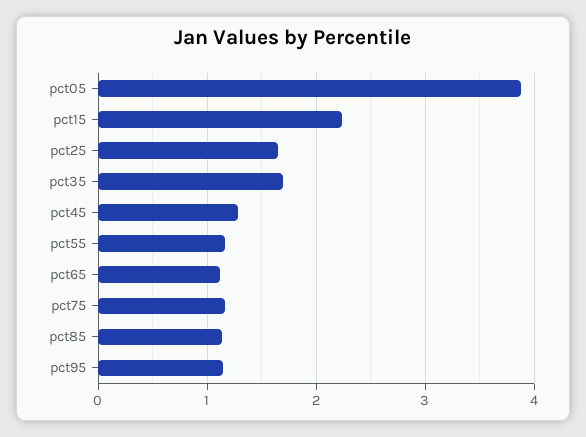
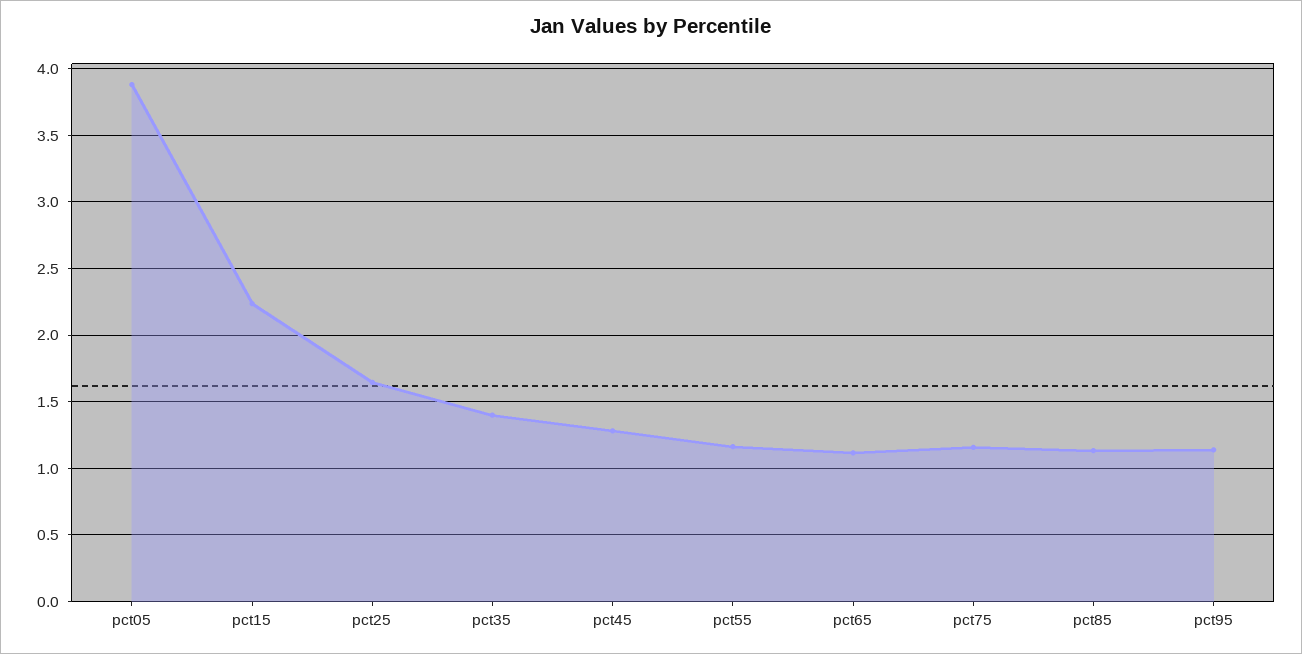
pct35: 1.7 -> 1.4

